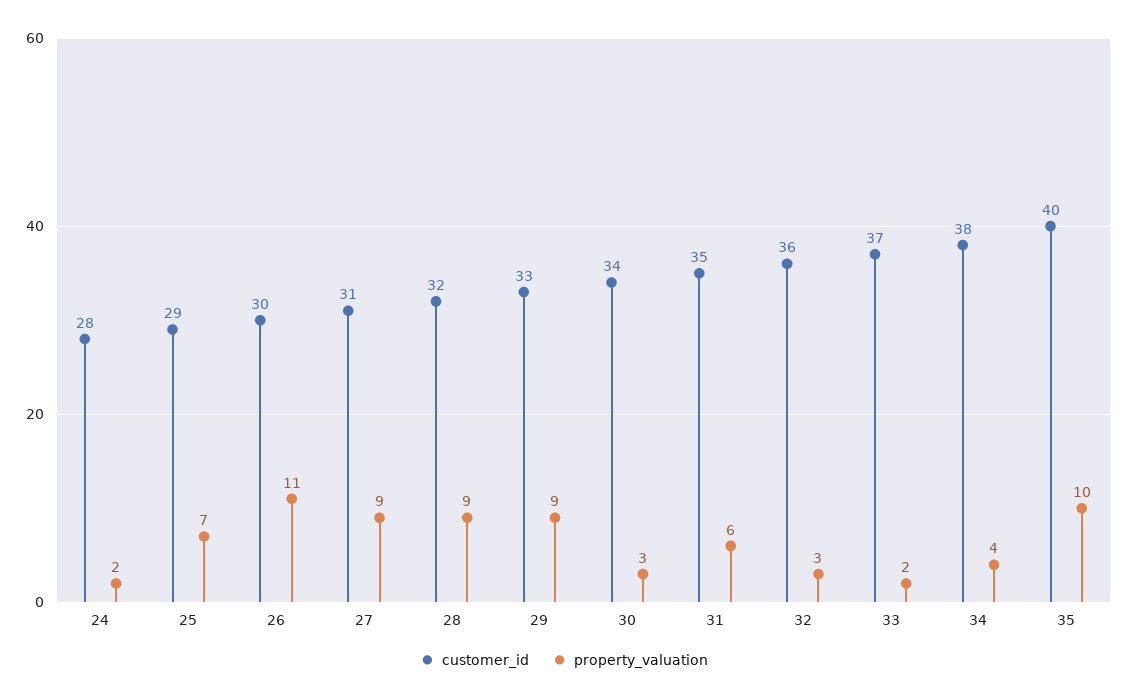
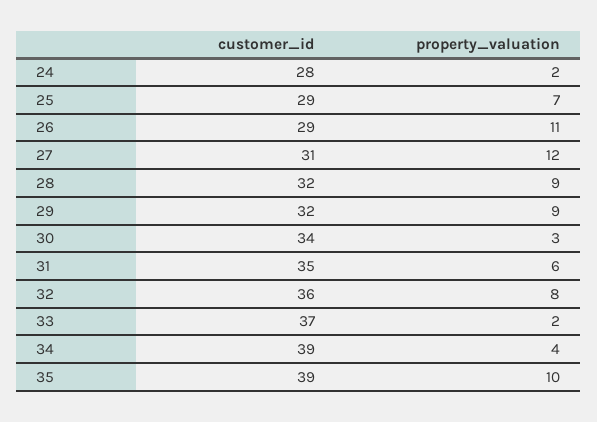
customer_id, 26: 30 -> 29
property_valuation, 27: 9 -> 12
customer_id, 29: 33 -> 32
property_valuation, 32: 3 -> 8
customer_id, 34: 38 -> 39
customer_id, 35: 40 -> 39

